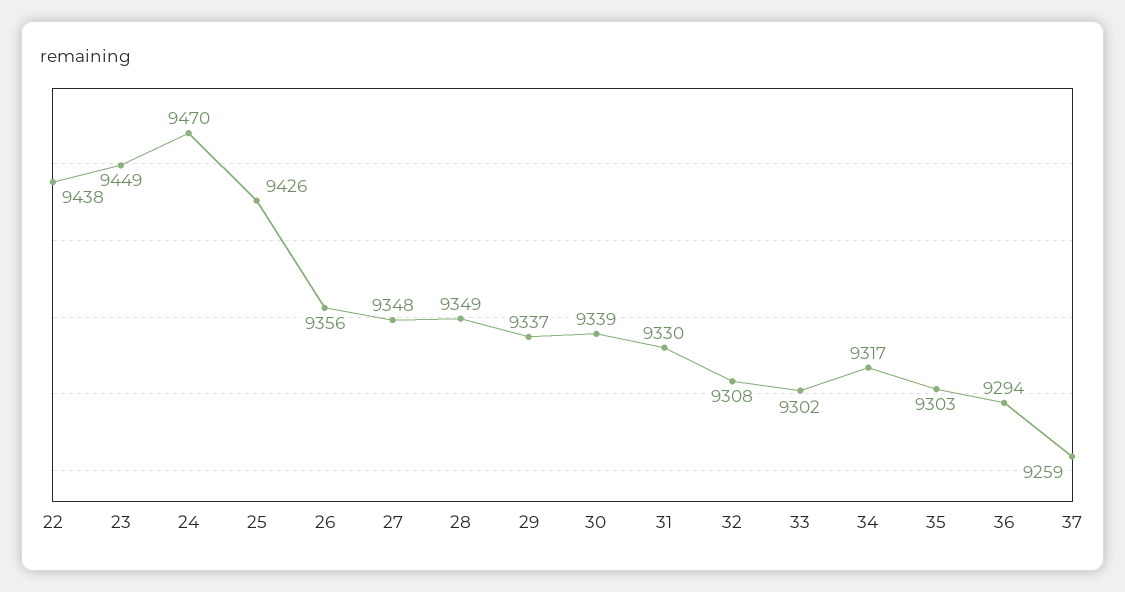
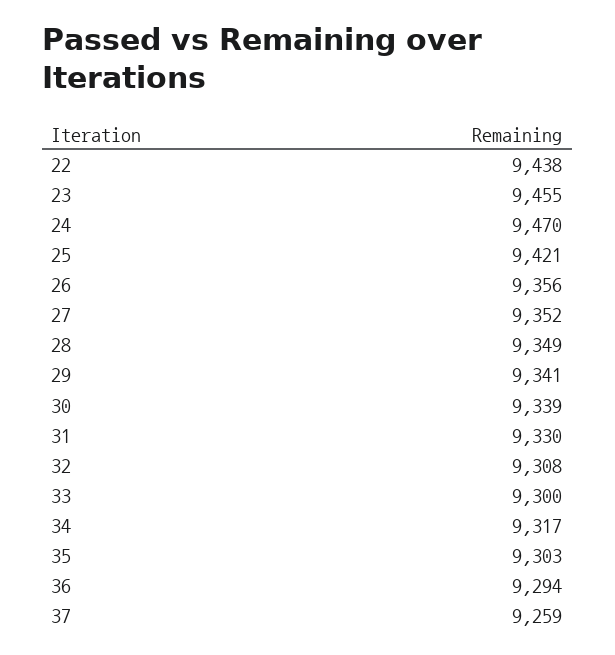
23: 9449 -> 9455
25: 9426 -> 9421
27: 9348 -> 9352
29: 9337 -> 9341
33: 9302 -> 9300

